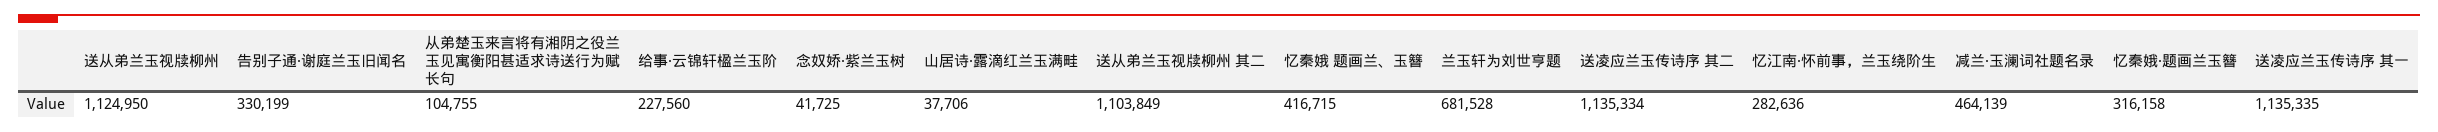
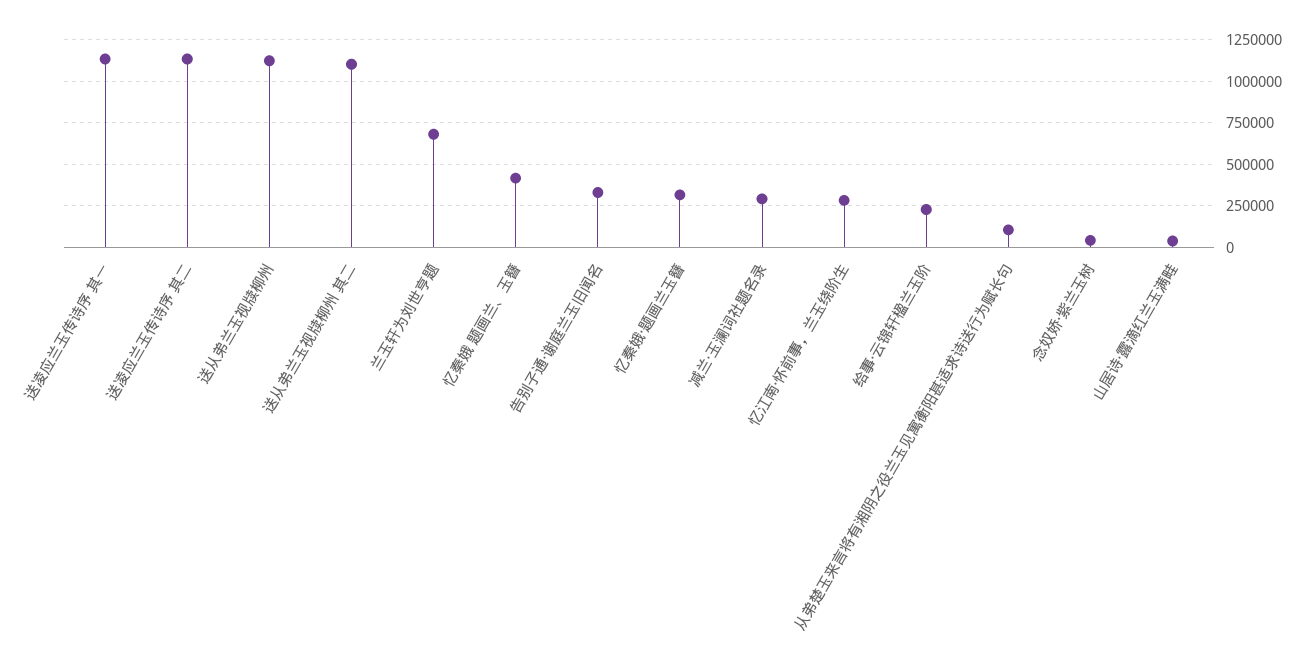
减兰·玉澜词社题名录: 464139 -> 300000

